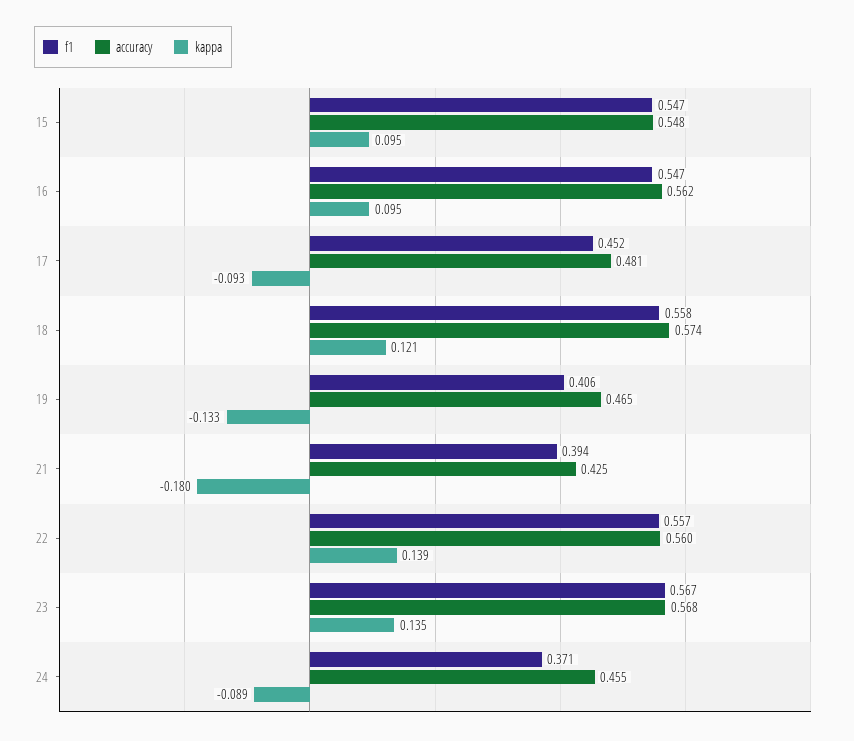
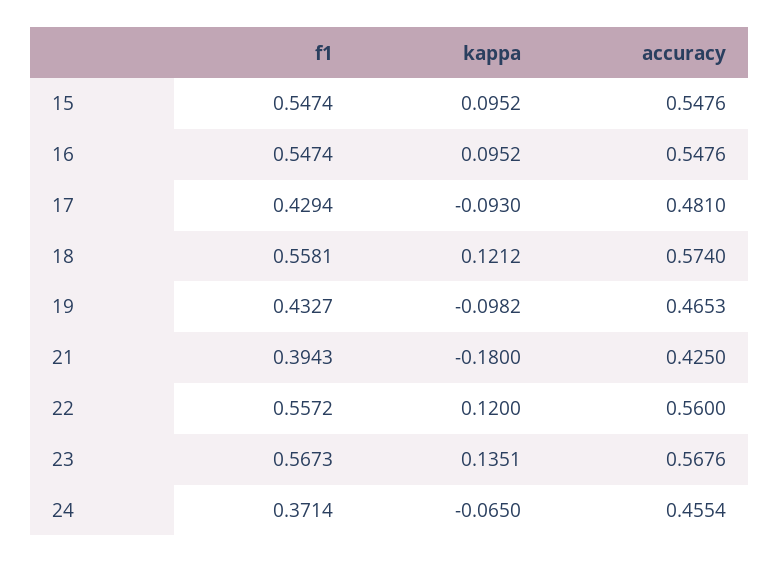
accuracy, 16: 0.562 -> 0.5476
f1, 17: 0.452 -> 0.4294
f1, 19: 0.406 -> 0.4327
kappa, 19: -0.133 -> -0.0982
kappa, 22: 0.139 -> 0.12
kappa, 24: -0.089 -> -0.065

